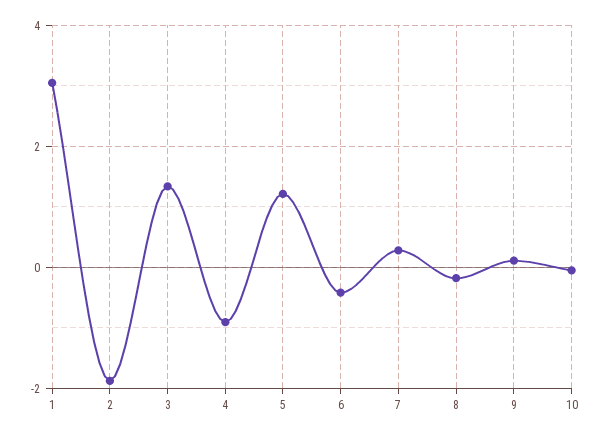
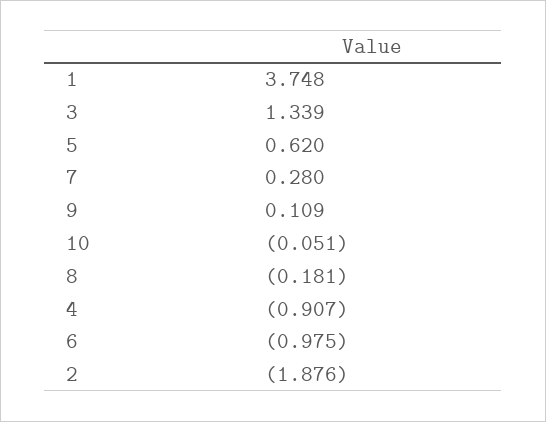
1: 3 -> 3.748
5: 1.2 -> 0.62
6: -0.4 -> -0.975

